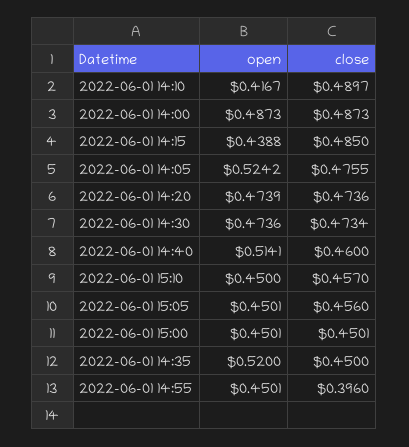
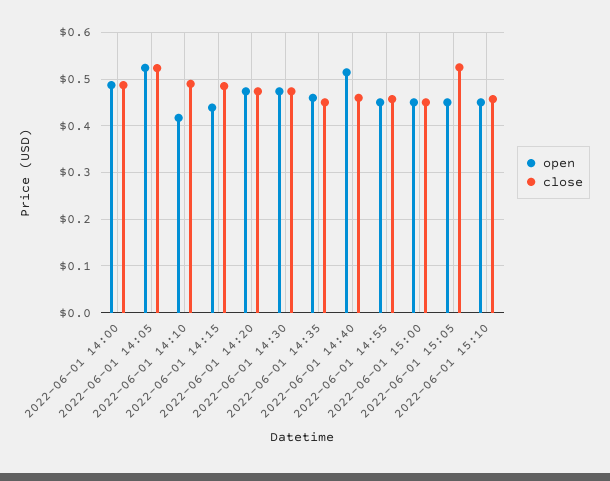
close, 2022-06-01 14:05: 0.4755 -> 0.52
close, 2022-06-01 15:05: 0.456 -> 0.52
open, 2022-06-01 14:35: 0.52 -> 0.46
close, 2022-06-01 14:55: 0.396 -> 0.46

